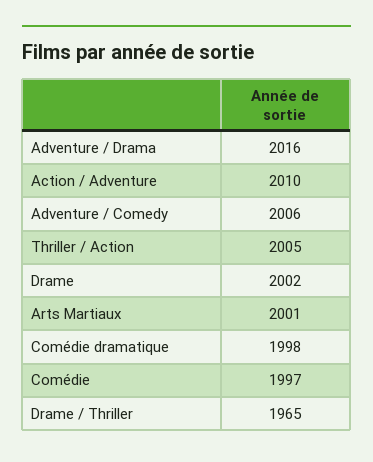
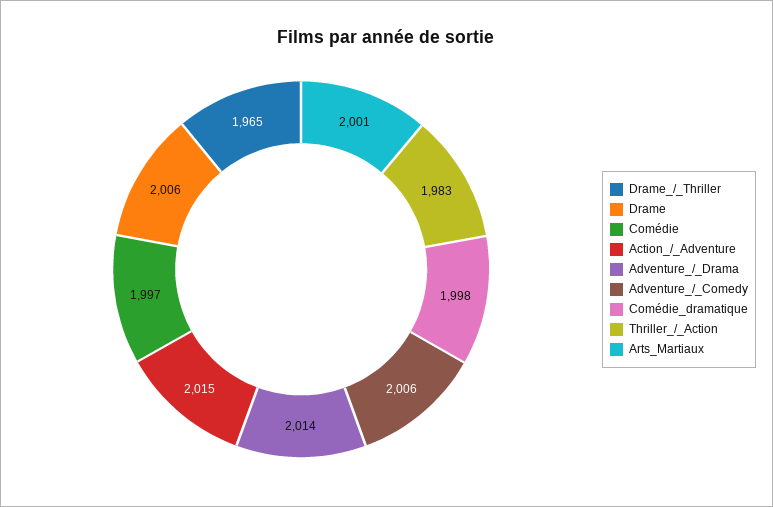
Adventure / Drama: 2016 -> 2014
Action / Adventure: 2010 -> 2015
Thriller / Action: 2005 -> 1983
Drame: 2002 -> 2006

